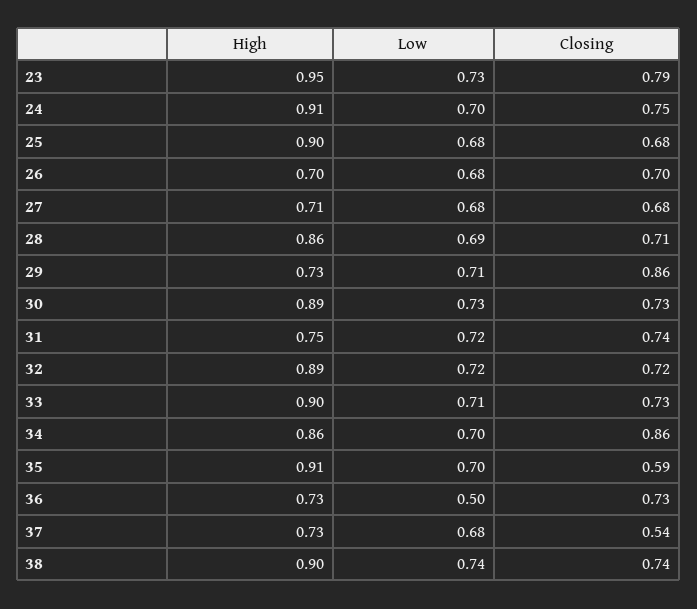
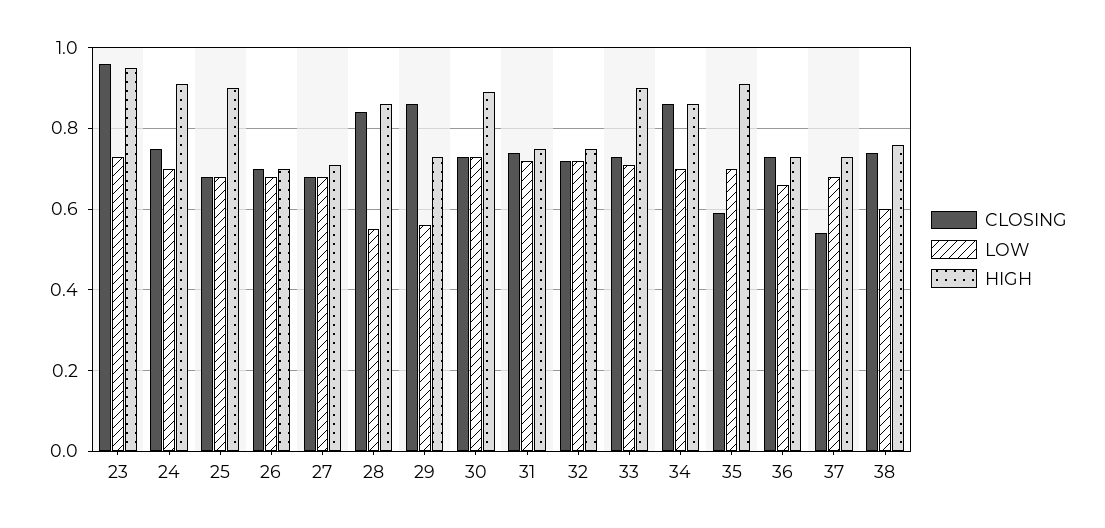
Closing, 23: 0.79 -> 0.95
Low, 28: 0.69 -> 0.55
Closing, 28: 0.71 -> 0.85
Low, 29: 0.71 -> 0.55
High, 32: 0.89 -> 0.75
Low, 36: 0.5 -> 0.65
High, 38: 0.9 -> 0.75
Low, 38: 0.74 -> 0.6

